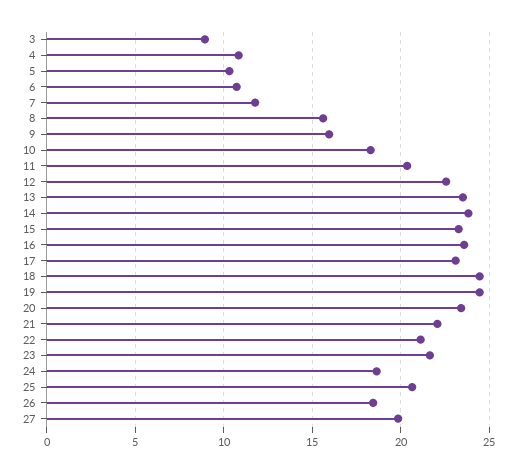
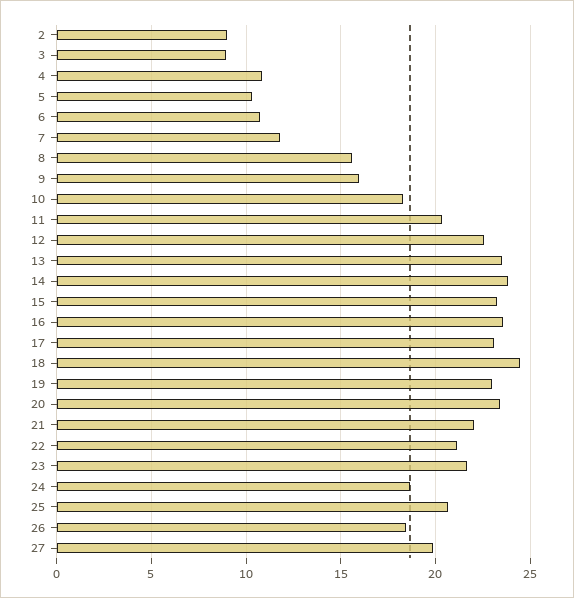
19: 24.5 -> 23
2: none -> 9

